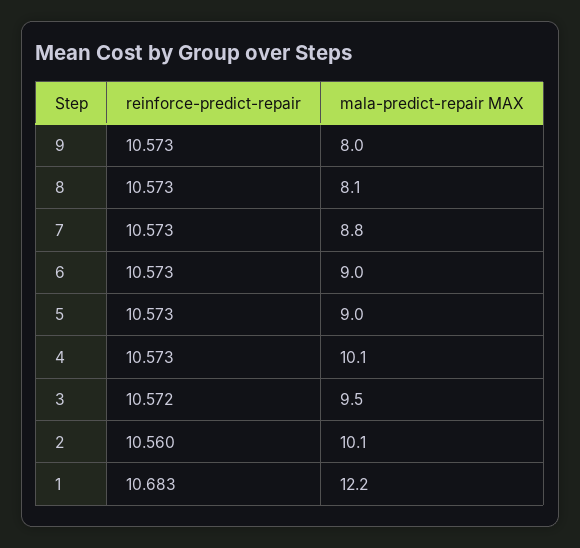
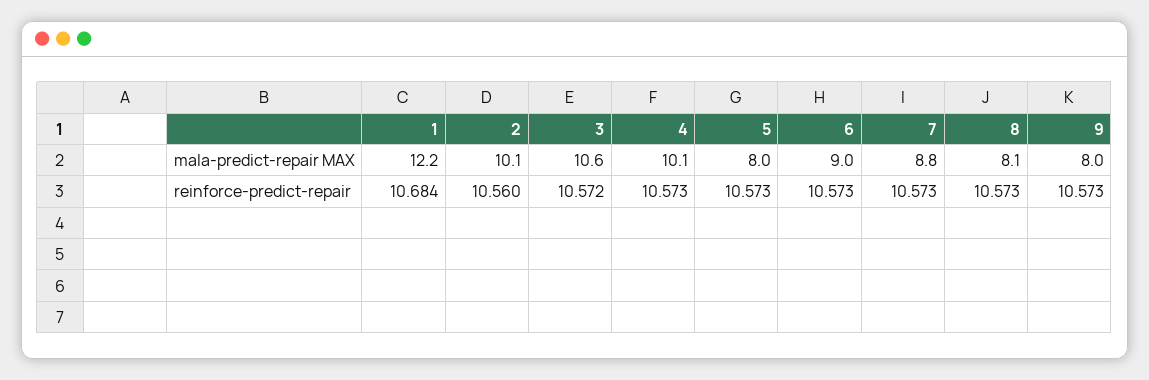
mala-predict-repair MAX, 5: 9 -> 8
mala-predict-repair MAX, 3: 9.5 -> 10.6
reinforce-predict-repair, 1: 10.683 -> 10.684

